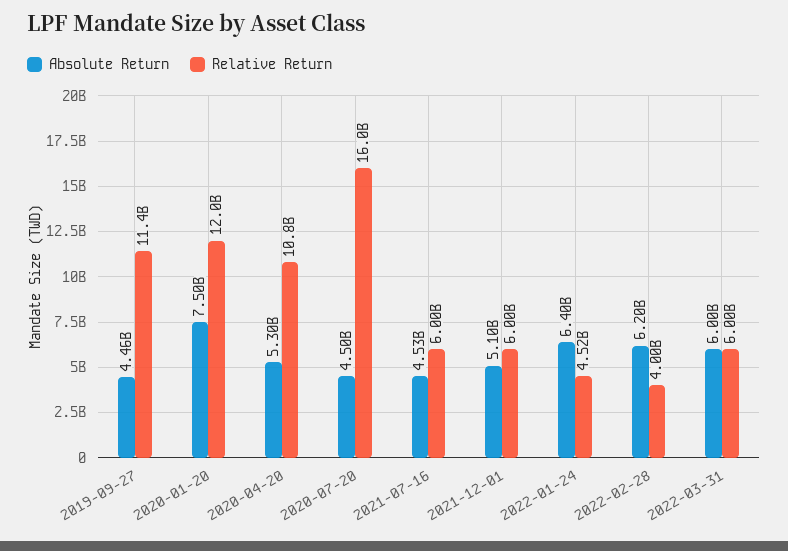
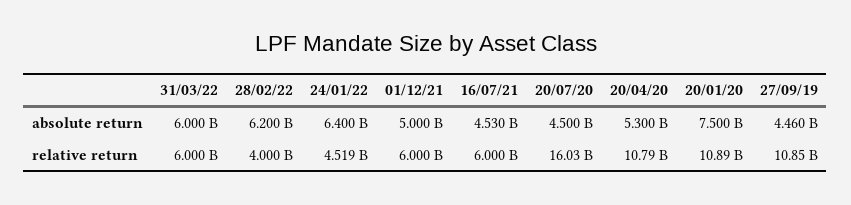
Relative Return, 2019-09-27: 11400000000 -> 10850000000
Relative Return, 2020-01-20: 12000000000 -> 10890000000
Absolute Return, 2021-12-01: 5100000000 -> 5000000000

